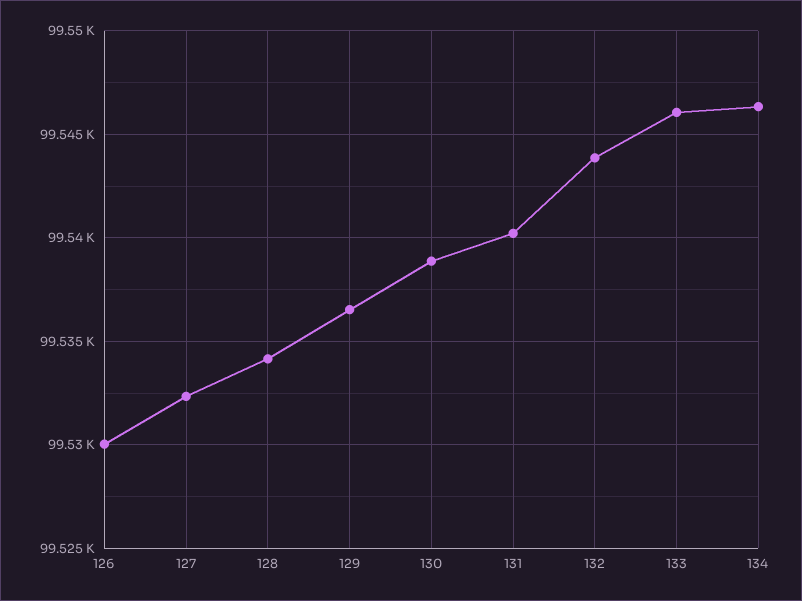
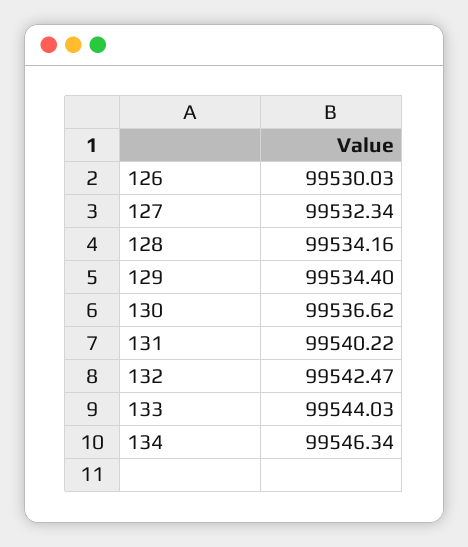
129: 99536.5 -> 99534.4
130: 99539 -> 99536.62
132: 99544 -> 99542.47
133: 99546 -> 99544.03

